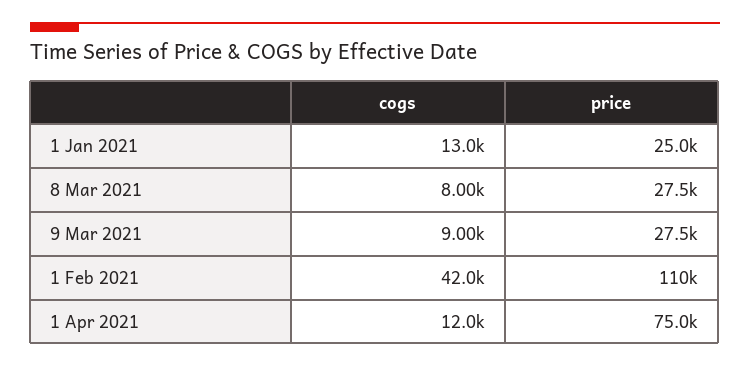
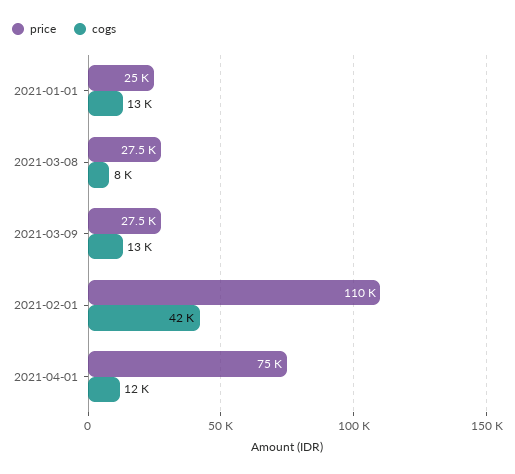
cogs, 9 Mar 2021: 9000 -> 13000

